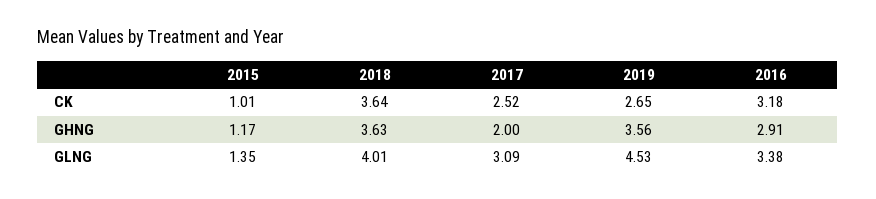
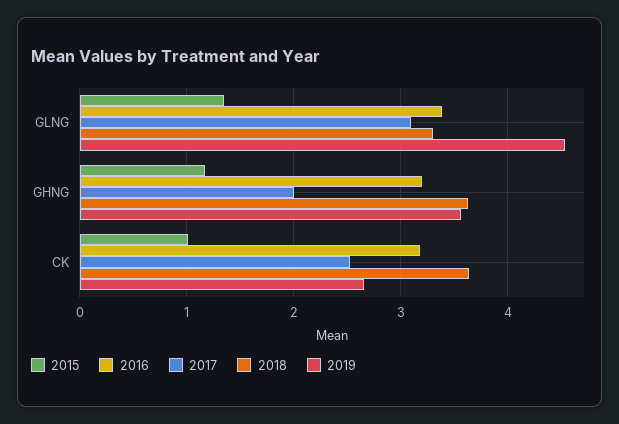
2016, GHNG: 2.91 -> 3.2
2018, GLNG: 4.01 -> 3.3

